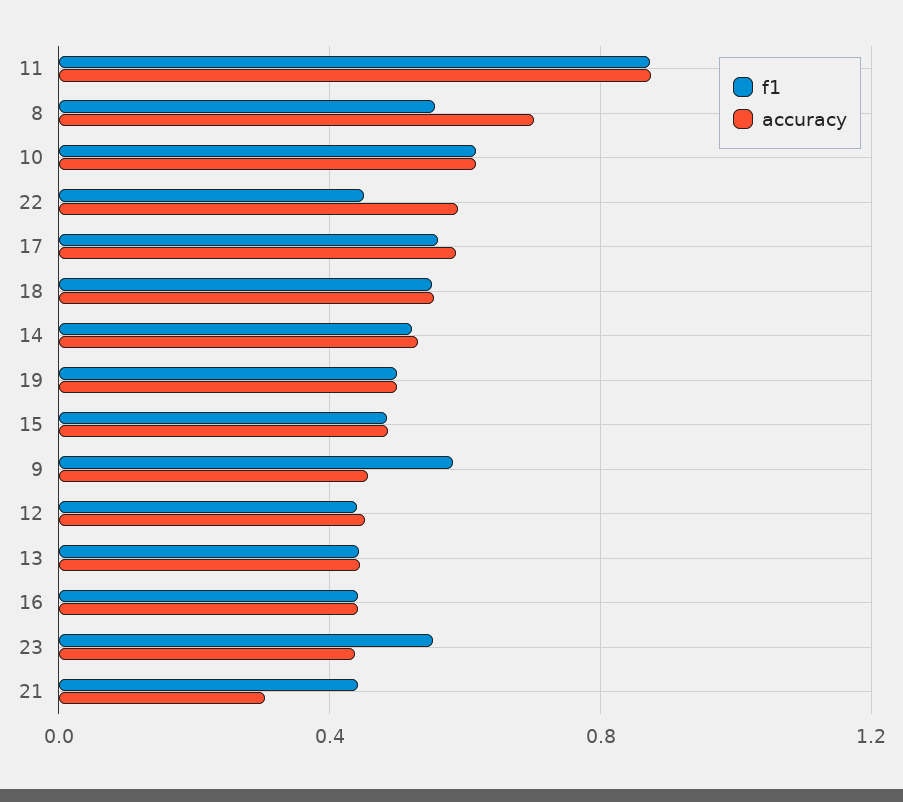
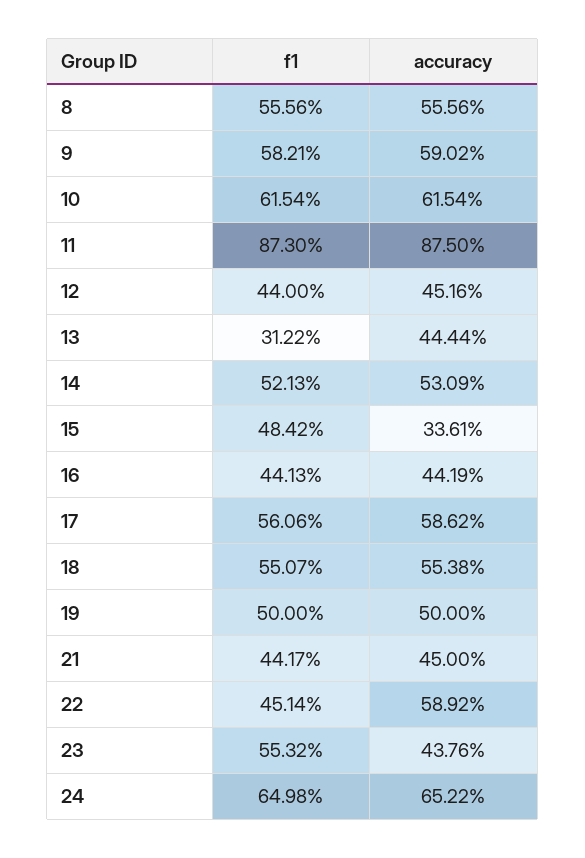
accuracy, 8: 0.7 -> 0.5556
accuracy, 15: 0.5 -> 0.3361
accuracy, 9: 0.45 -> 0.5902
f1, 13: 0.45 -> 0.3122
accuracy, 21: 0.3 -> 0.45
f1, 24: none -> 0.6498
accuracy, 24: none -> 0.6522

